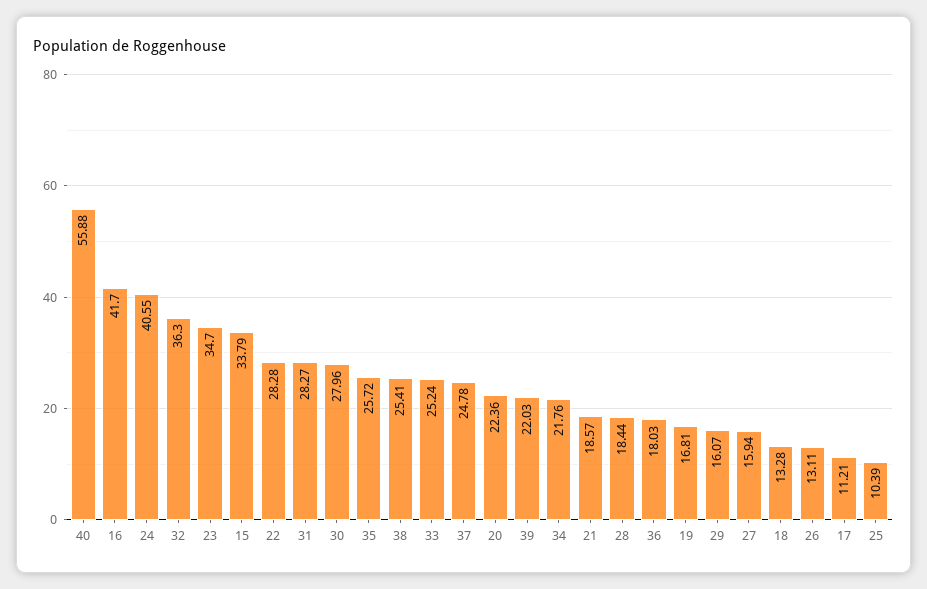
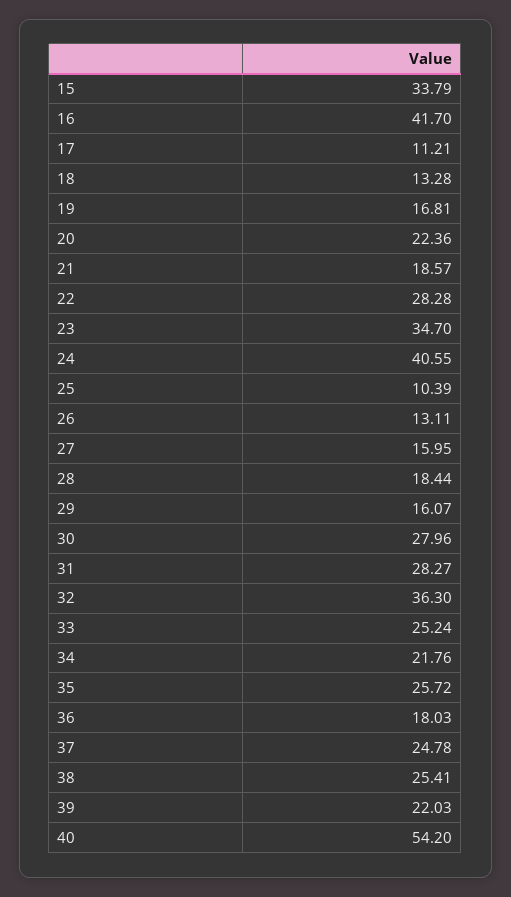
40: 55.88 -> 54.2
27: 15.94 -> 15.95

